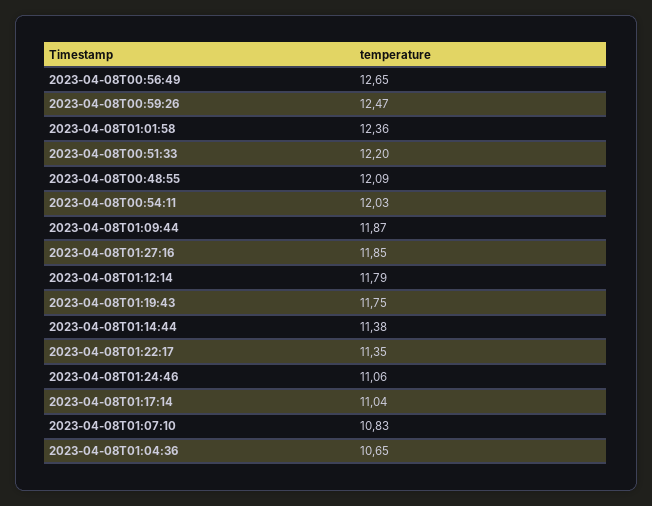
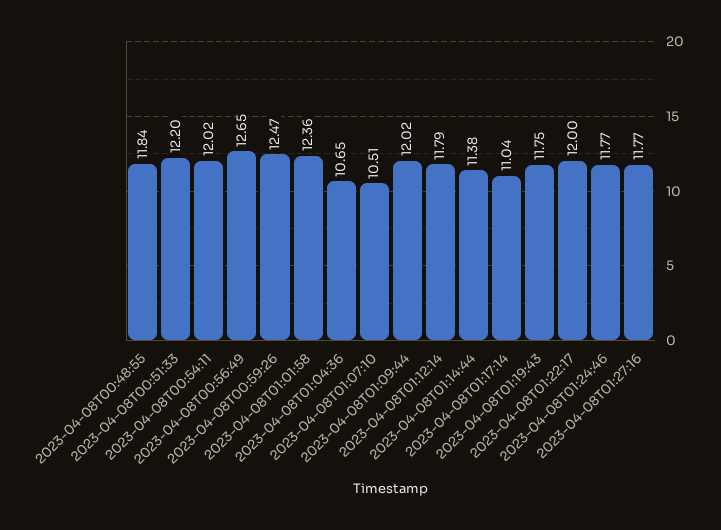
2023-04-08T00:48:55: 12.09 -> 11.84
2023-04-08T00:54:11: 12.03 -> 12.02
2023-04-08T01:09:44: 11.87 -> 12.02
2023-04-08T01:27:16: 11.85 -> 11.77
2023-04-08T01:22:17: 11.35 -> 12
2023-04-08T01:24:46: 11.06 -> 11.77
2023-04-08T01:07:10: 10.83 -> 10.51

